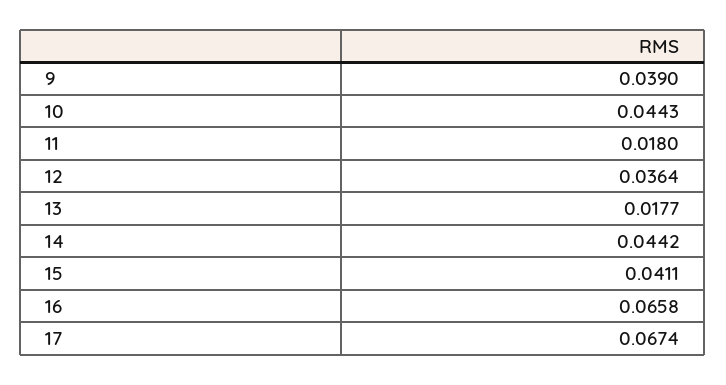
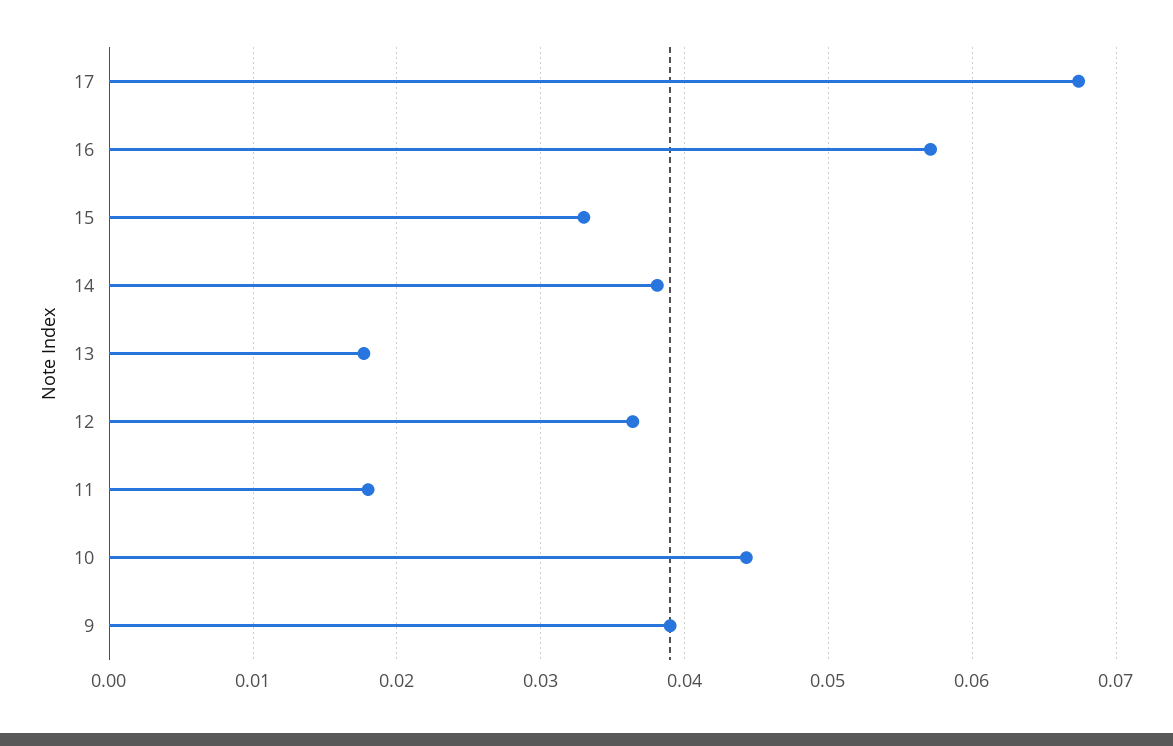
14: 0.0442 -> 0.038
15: 0.0411 -> 0.033
16: 0.0658 -> 0.057

